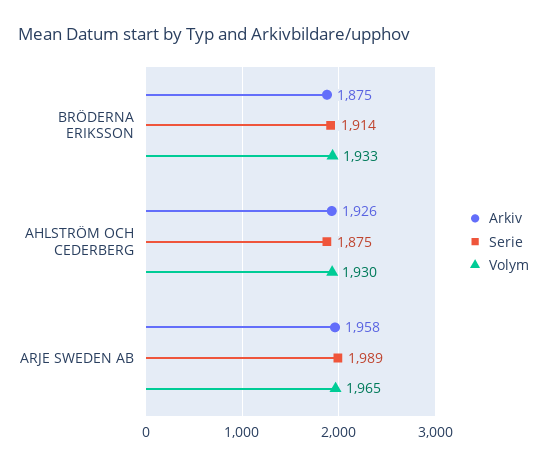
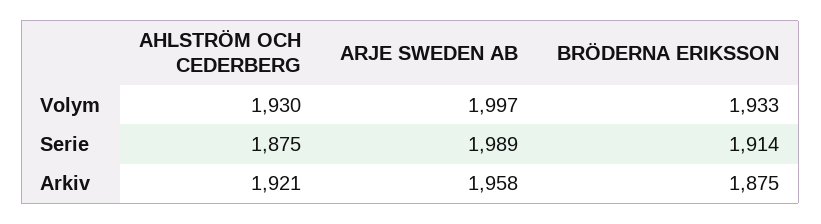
Arkiv, AHLSTRÖM OCH CEDERBERG: 1926 -> 1921
Volym, ARJE SWEDEN AB: 1965 -> 1997

